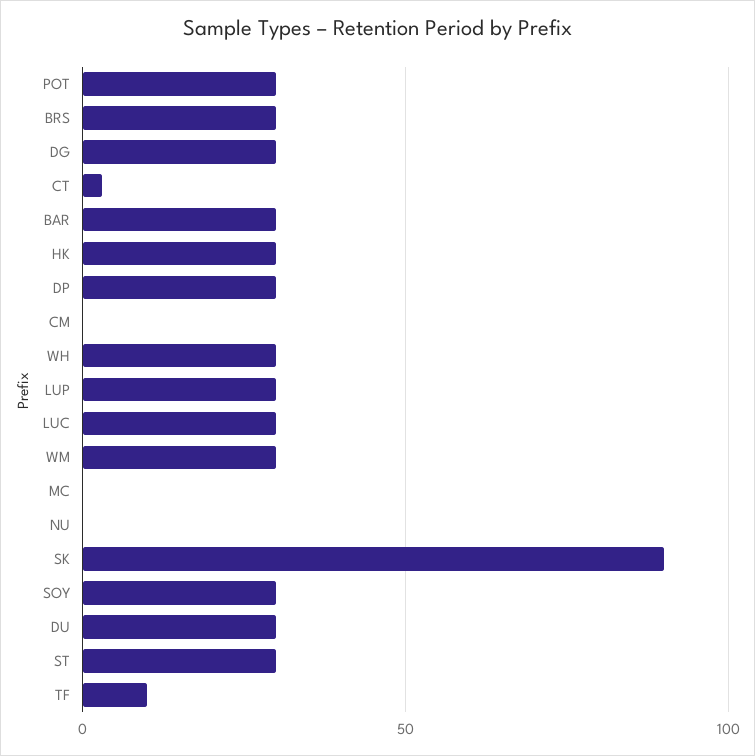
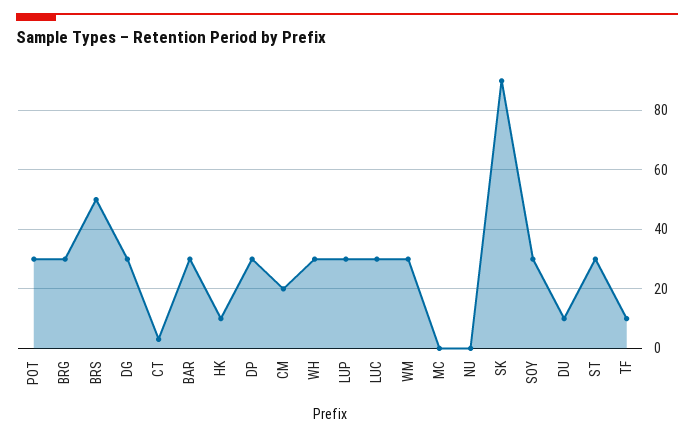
BRS: 30 -> 50
HK: 30 -> 10
CM: 0 -> 20
DU: 30 -> 10
BRG: none -> 30

